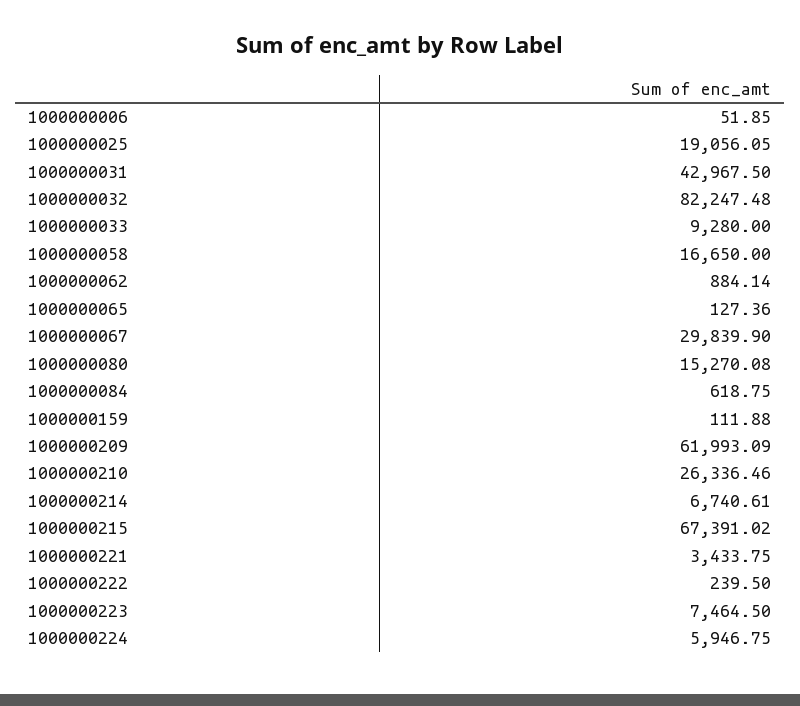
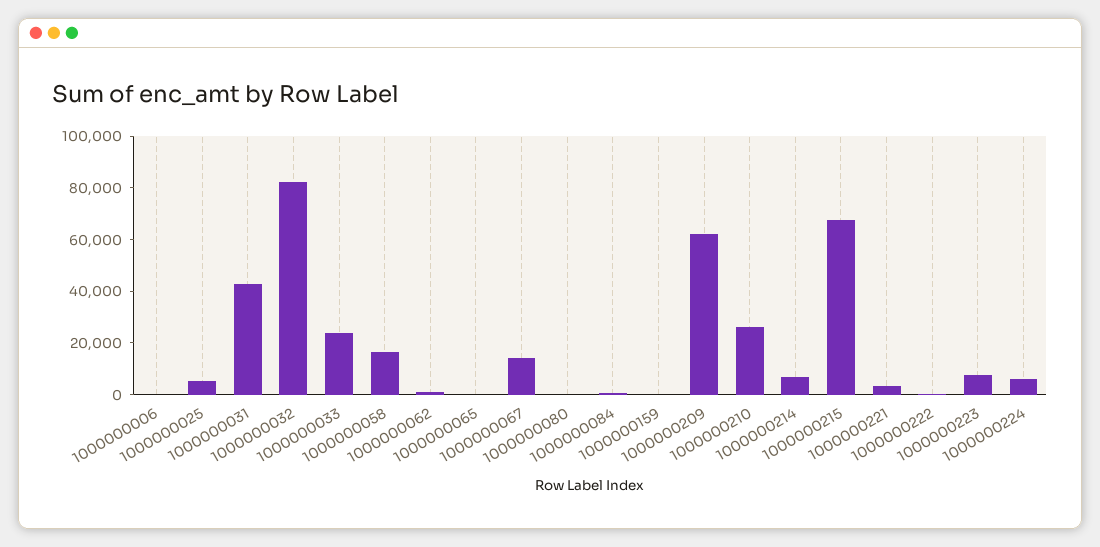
1000000025: 19056.05 -> 5000
1000000033: 9280 -> 25000
1000000067: 29839.9 -> 15000
1000000080: 15270.08 -> 0

